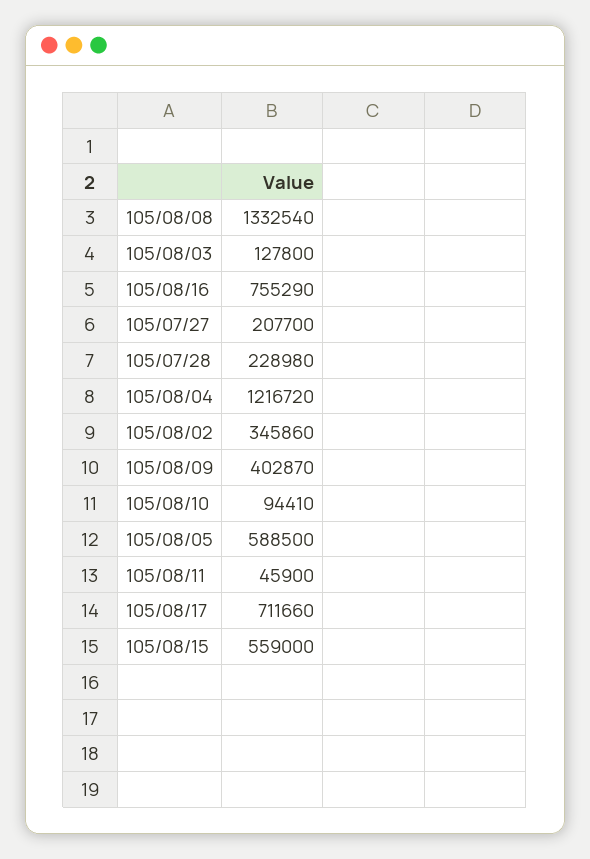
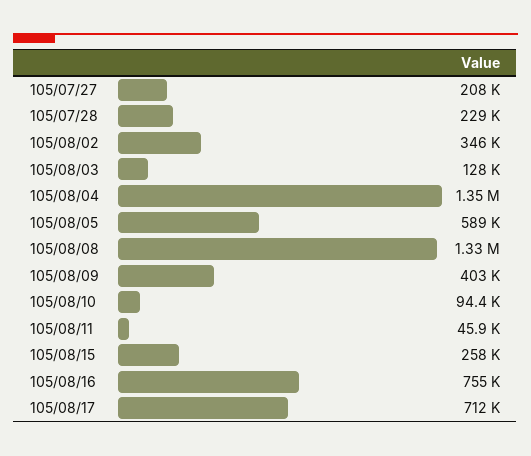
105/08/04: 1216720 -> 1350000
105/08/15: 559000 -> 258000

